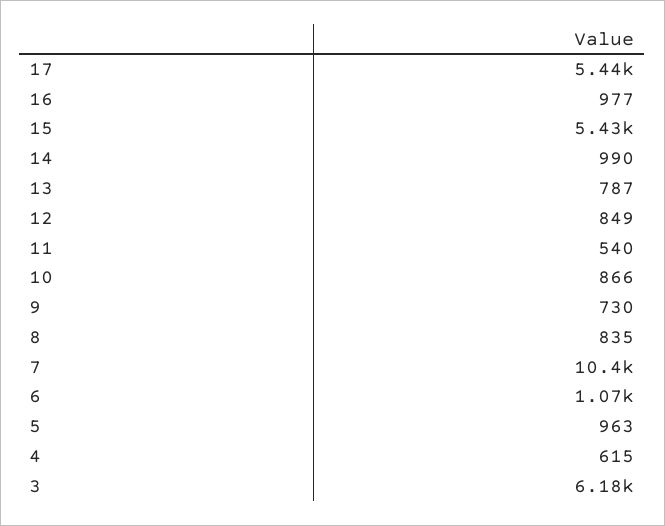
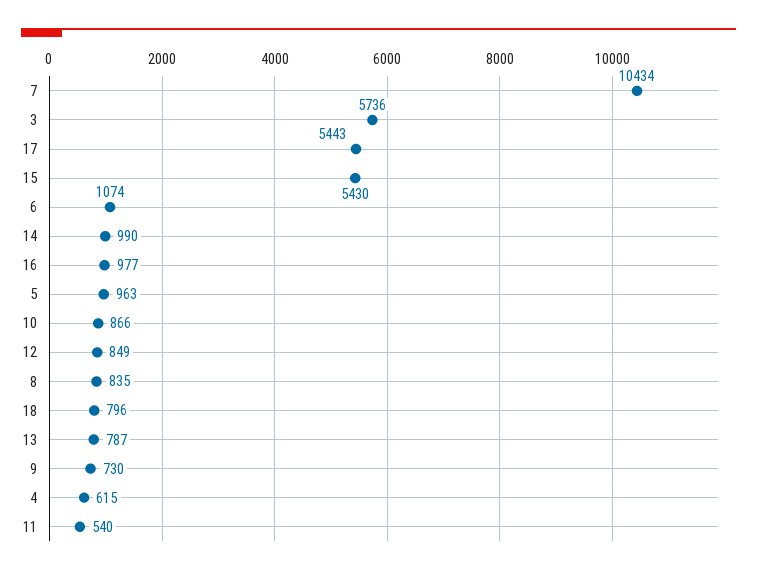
3: 6180 -> 5736
18: none -> 796

